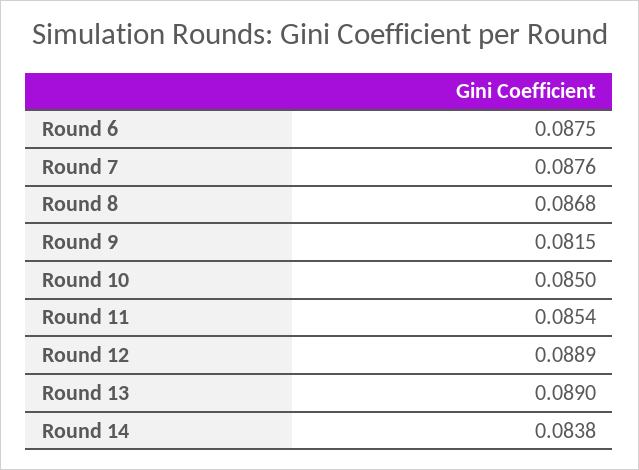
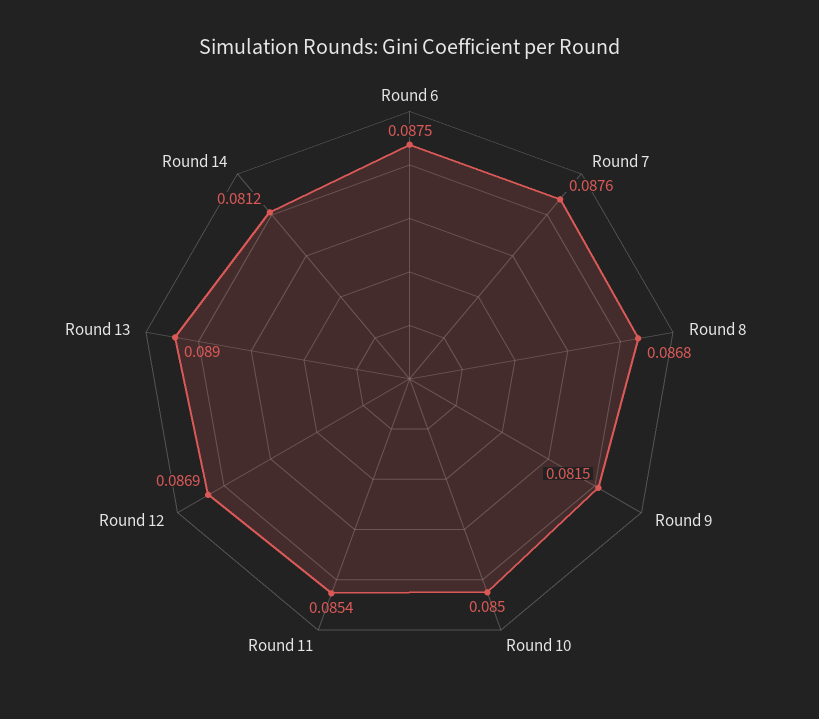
Round 12: 0.0889 -> 0.0869
Round 14: 0.0838 -> 0.0812

